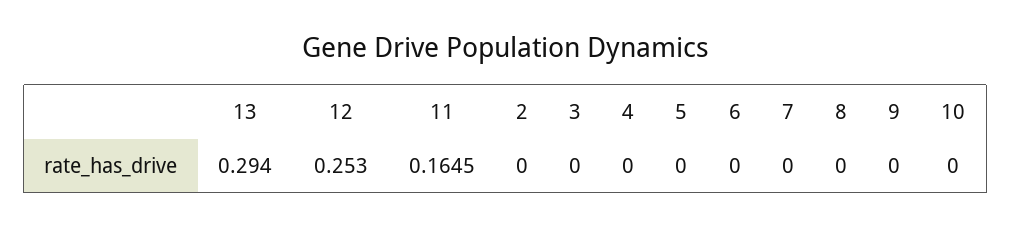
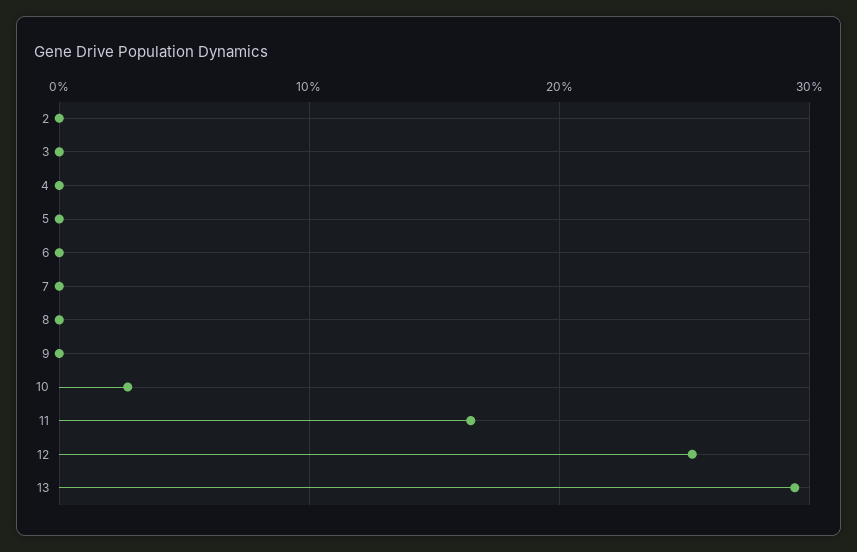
10: 0 -> 0.03

